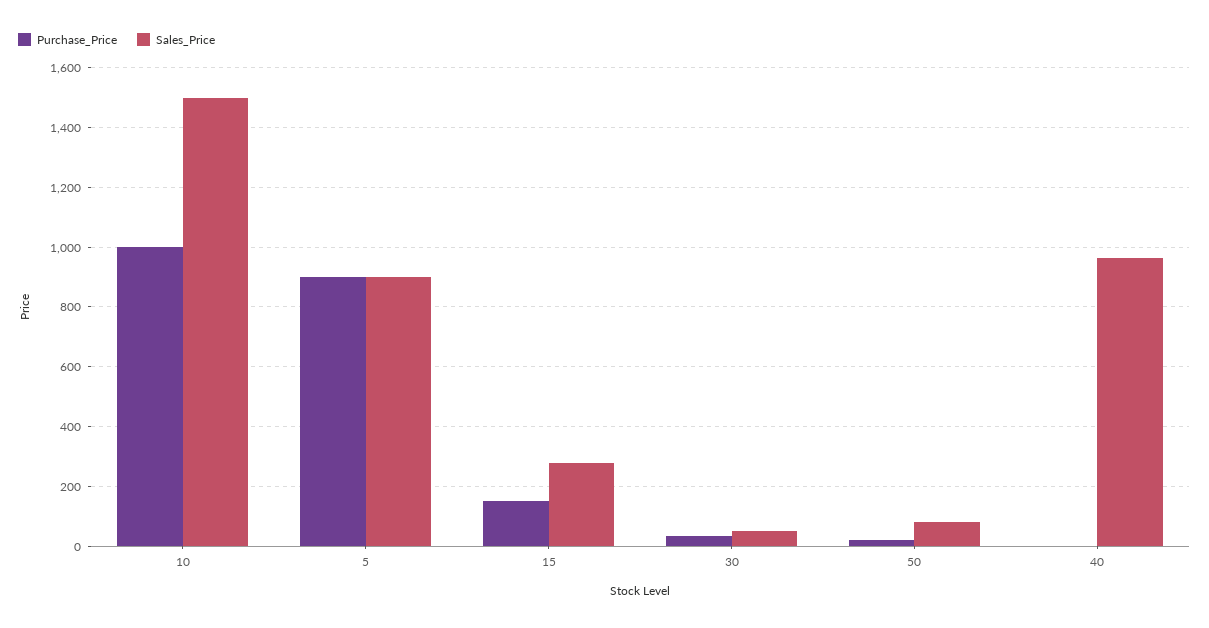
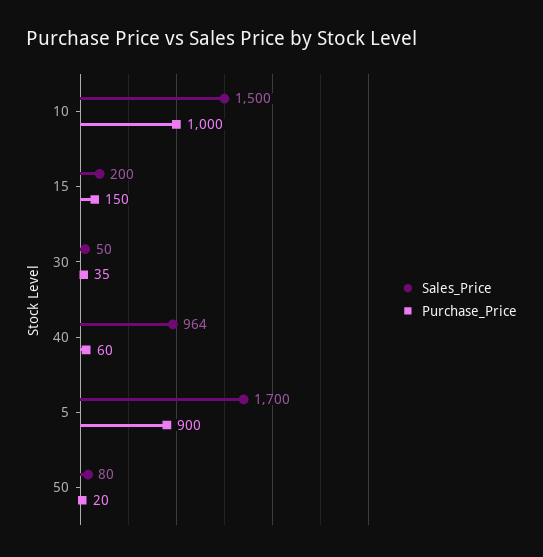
Sales_Price, 5: 900 -> 1700
Sales_Price, 15: 275 -> 200
Purchase_Price, 40: 0 -> 60

